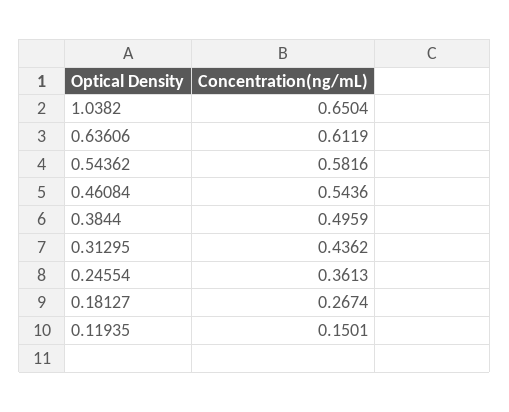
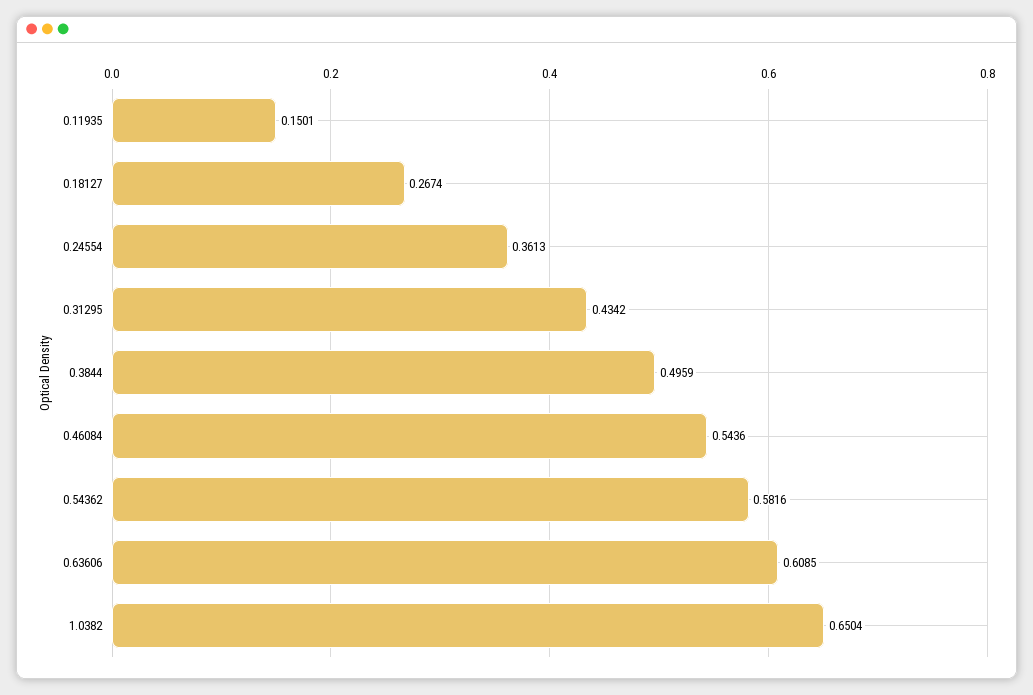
0.63606: 0.6119 -> 0.6085
0.31295: 0.4362 -> 0.4342

